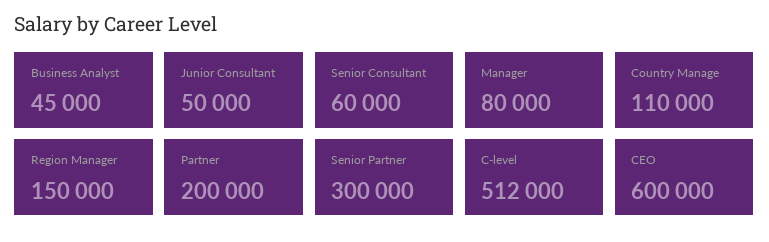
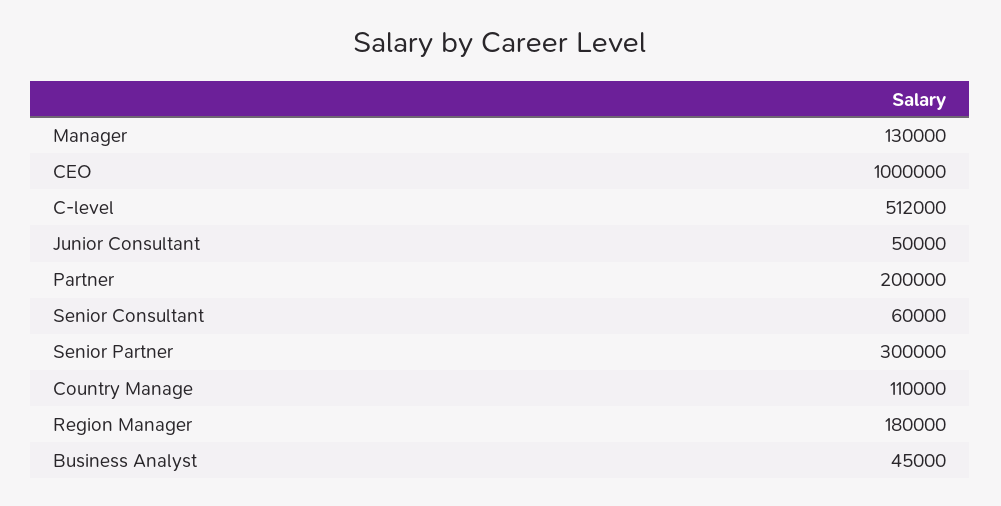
Manager: 80000 -> 130000
Region Manager: 150000 -> 180000
CEO: 600000 -> 1000000

